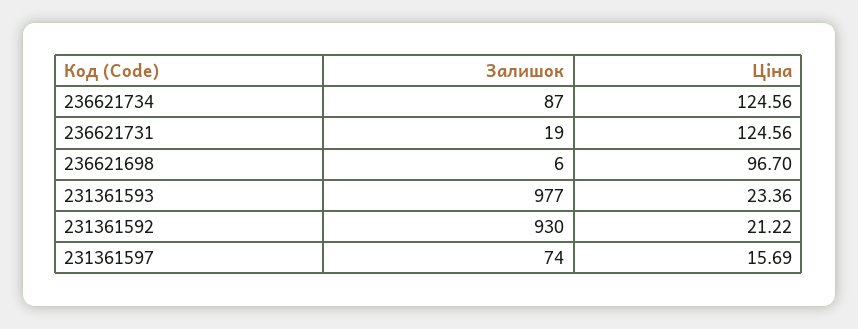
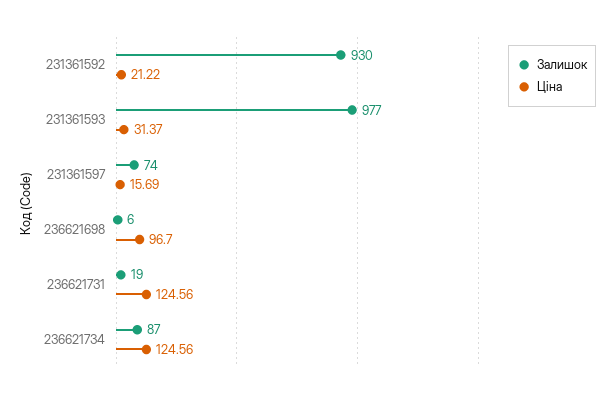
Ціна, 231361593: 23.36 -> 31.37

